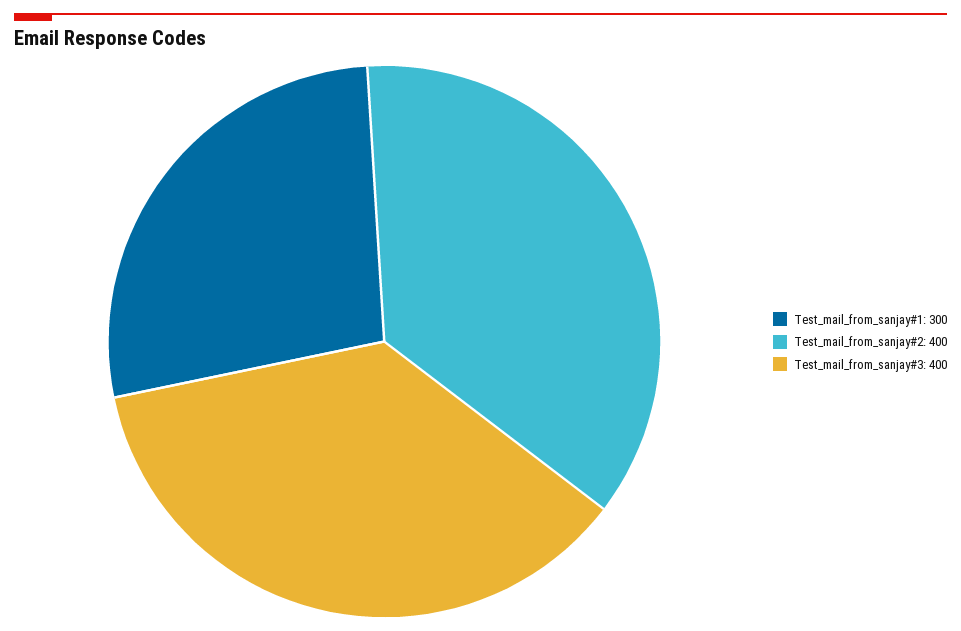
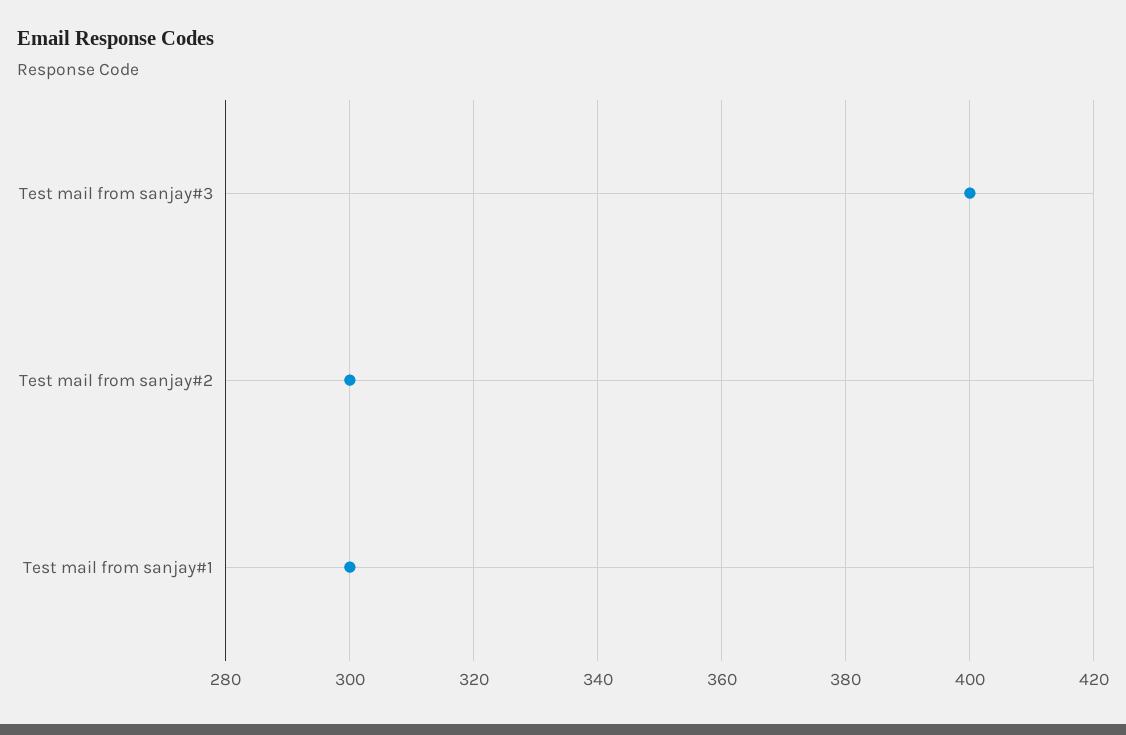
Test_mail_from_sanjay#2: 400 -> 300

